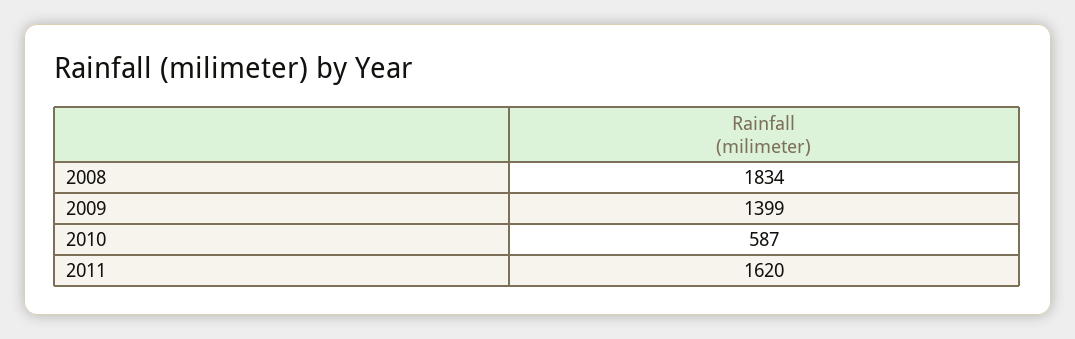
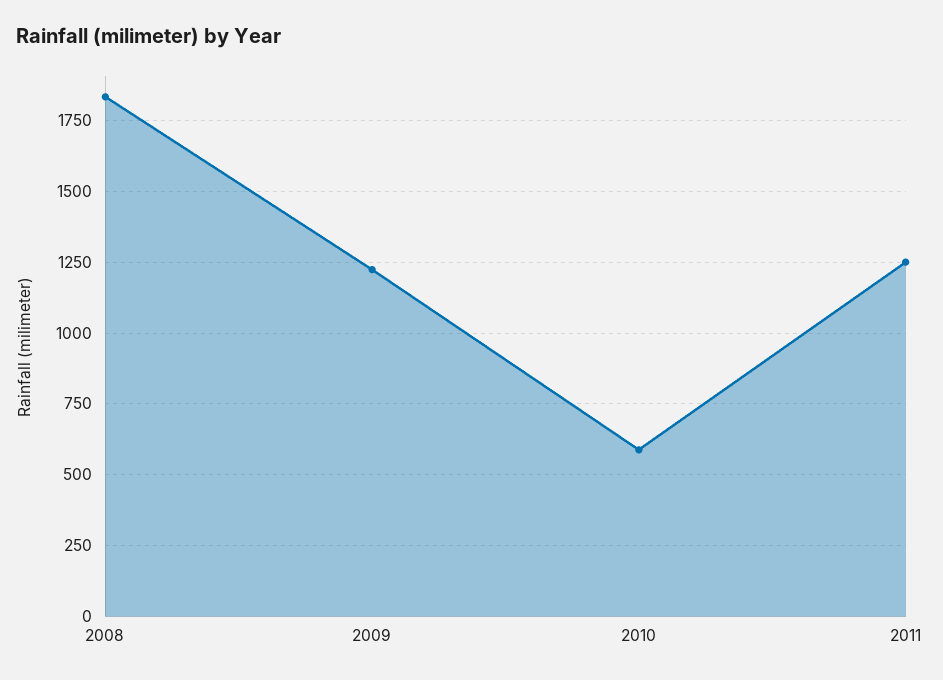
2009: 1399 -> 1225
2011: 1620 -> 1250

